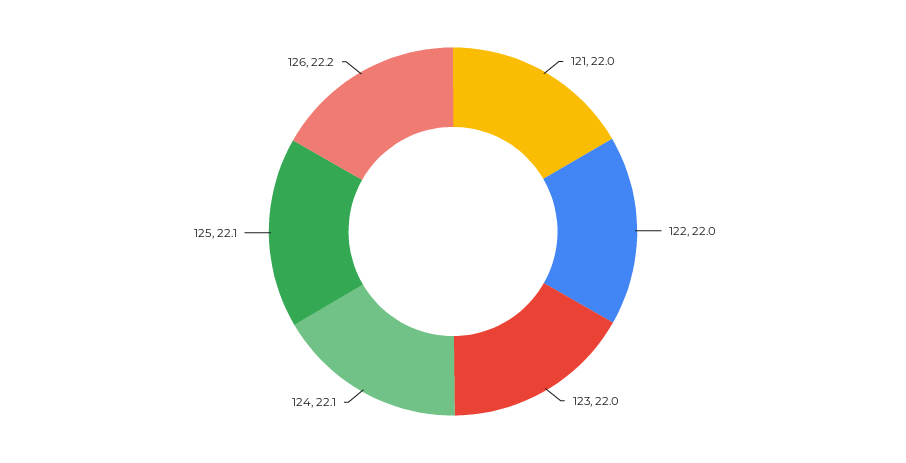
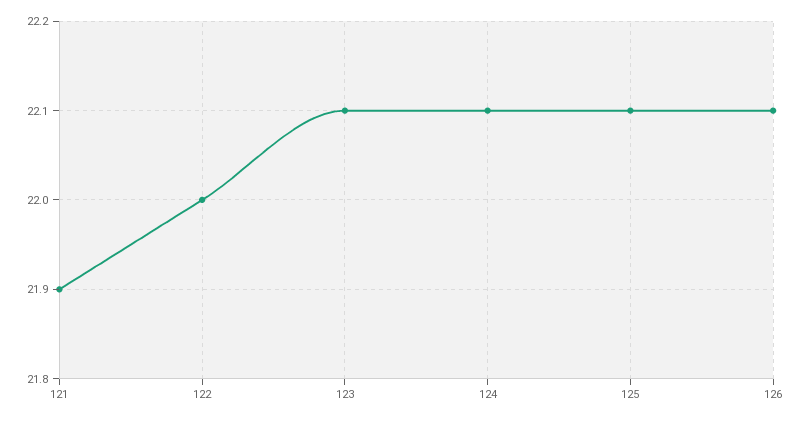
121: 22 -> 21.9
123: 22 -> 22.1
126: 22.2 -> 22.1

